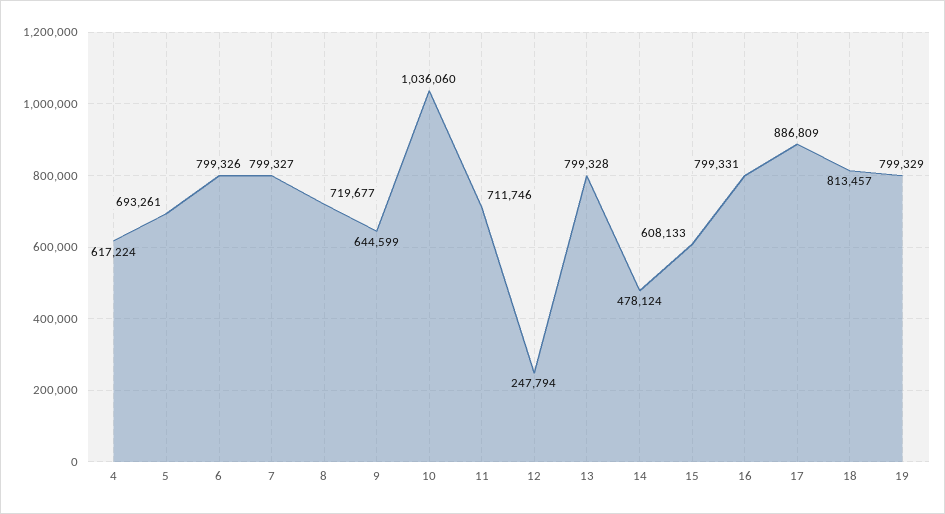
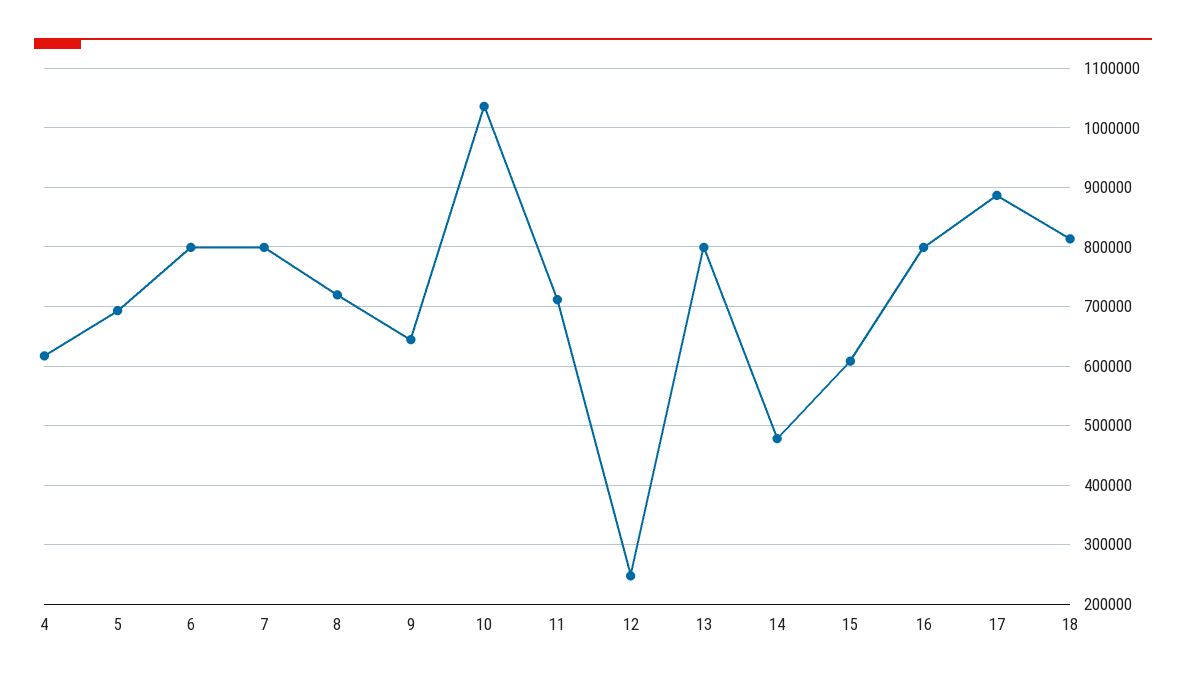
19: 799329 -> none

